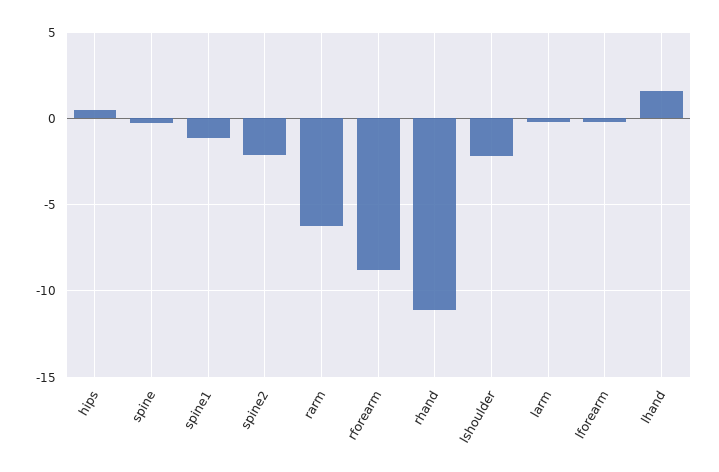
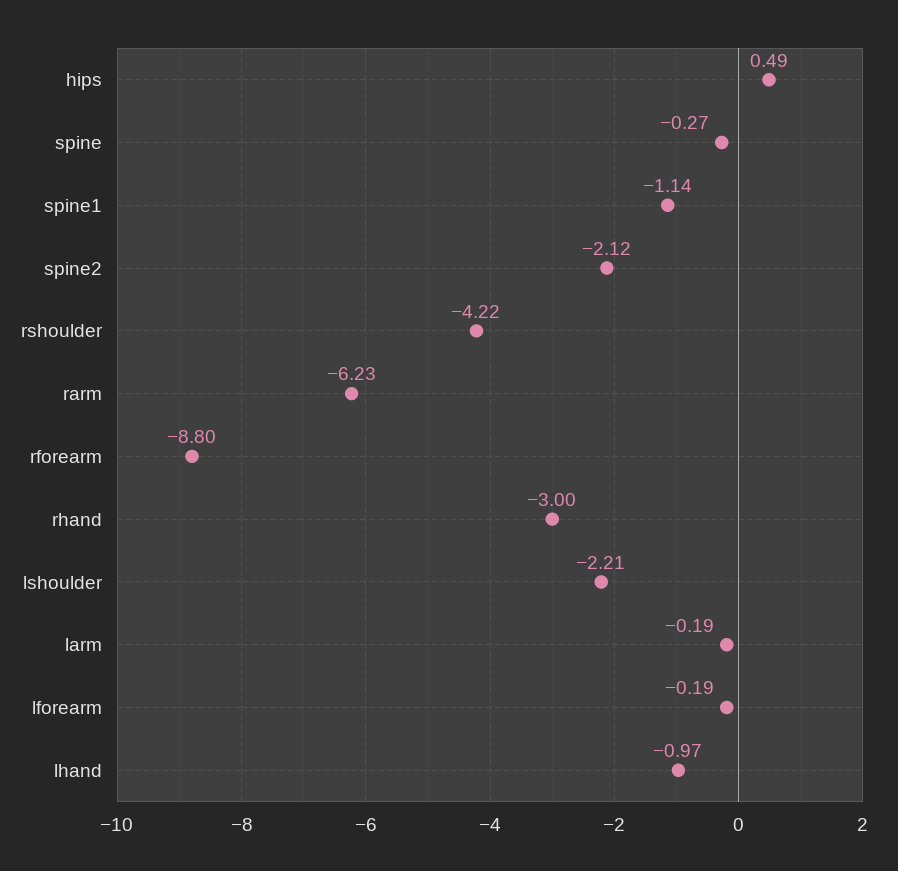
rhand: -11 -> -3
lhand: 1.5 -> -0.97
rshoulder: none -> -4.22

